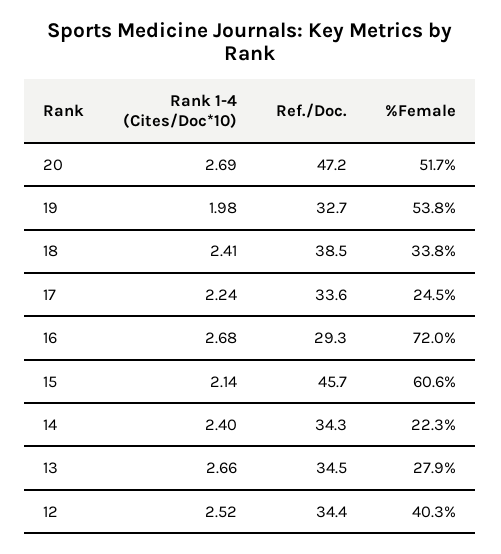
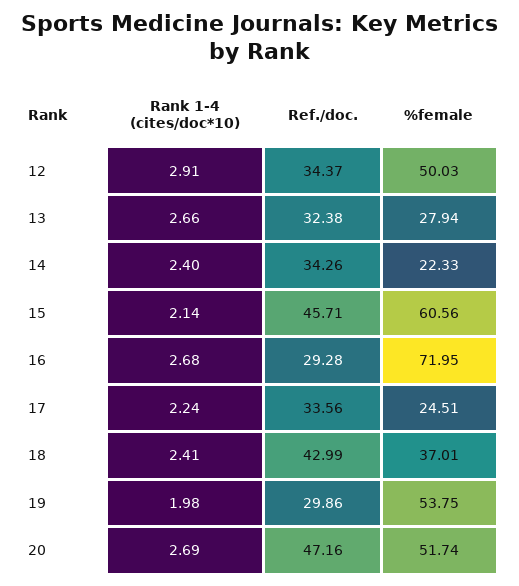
Ref./Doc., 19: 32.7 -> 29.86
Ref./Doc., 18: 38.5 -> 42.99
%Female, 18: 33.8 -> 37.01
Ref./Doc., 13: 34.5 -> 32.38
Rank 1-4 (Cites/Doc*10), 12: 2.52 -> 2.91
%Female, 12: 40.3 -> 50.03

